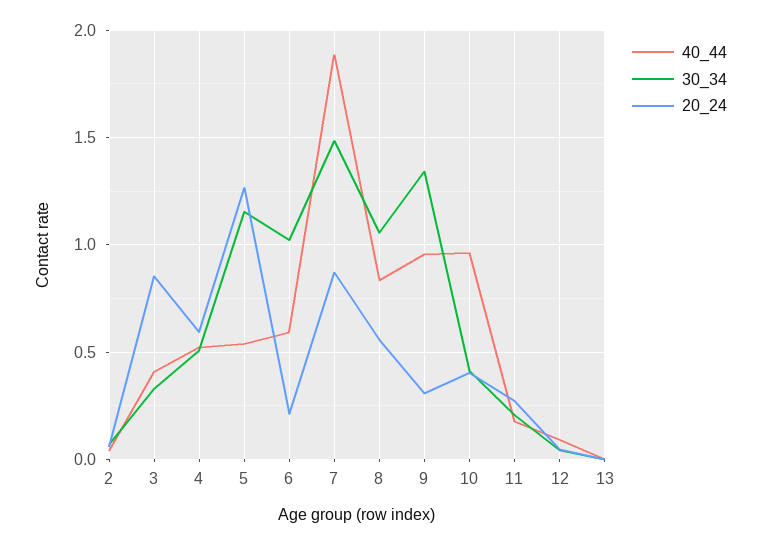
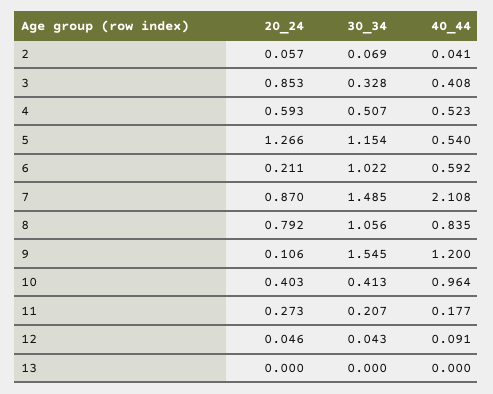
40_44, 7: 1.9 -> 2.108
20_24, 8: 0.55 -> 0.792
40_44, 9: 0.95 -> 1.2
30_34, 9: 1.35 -> 1.545
20_24, 9: 0.3 -> 0.106

